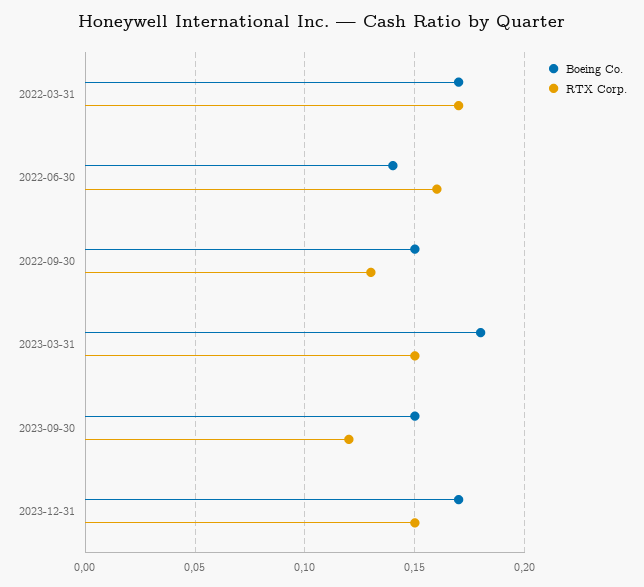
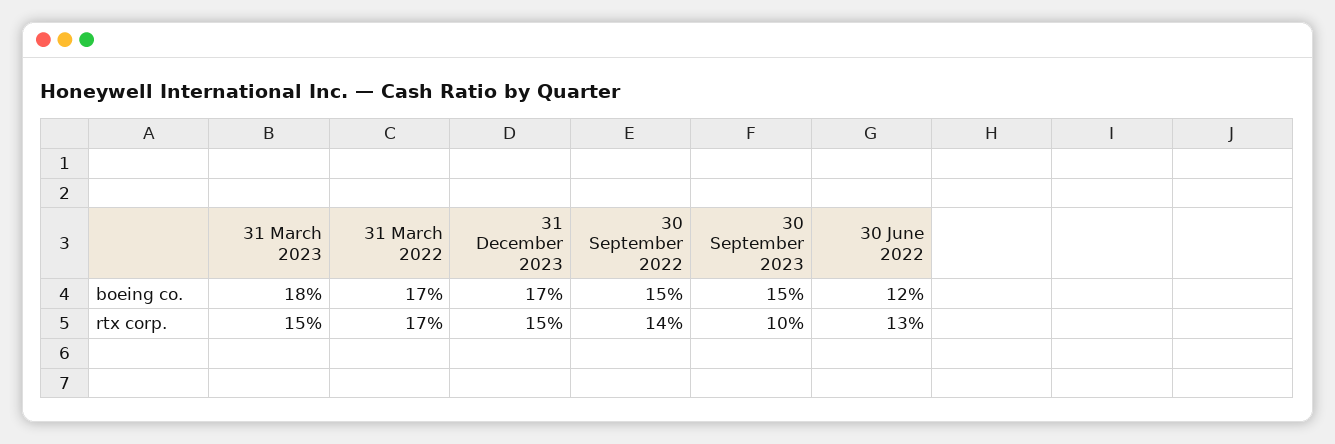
Boeing Co., 2022-06-30: 0.14 -> 0.12
RTX Corp., 2022-06-30: 0.16 -> 0.13
RTX Corp., 2022-09-30: 0.13 -> 0.14
RTX Corp., 2023-09-30: 0.12 -> 0.1

